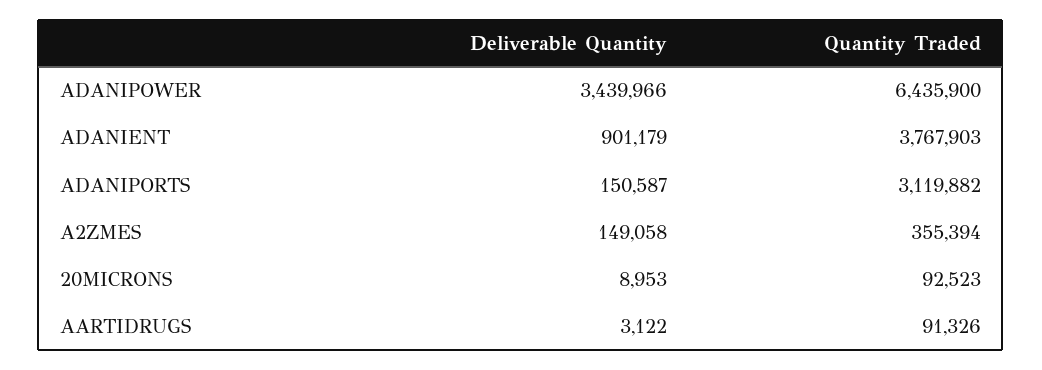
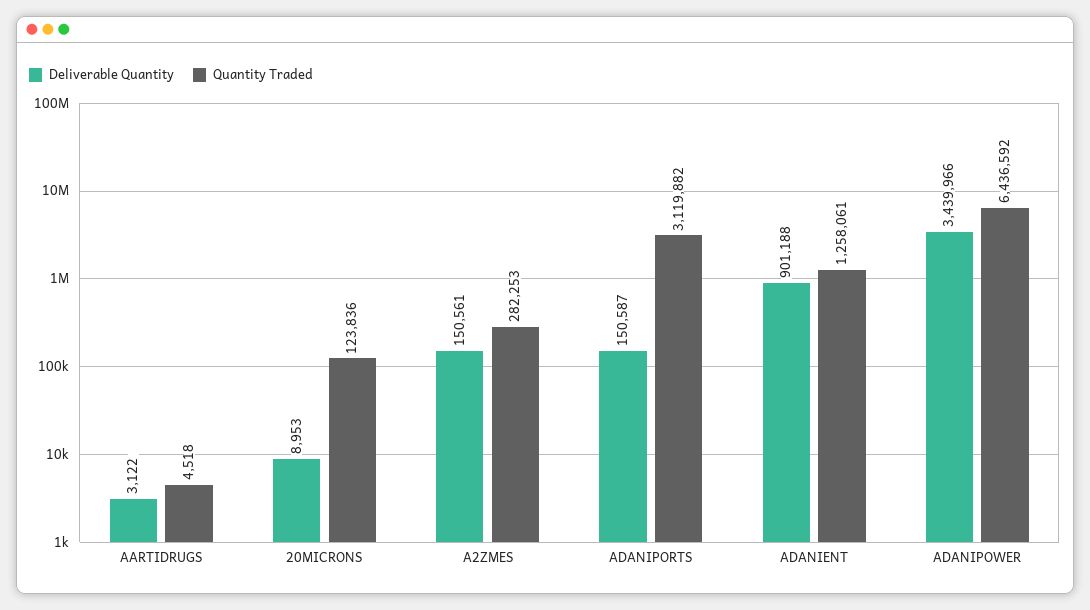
Quantity Traded, ADANIPOWER: 6435900 -> 6436592
Deliverable Quantity, ADANIENT: 901179 -> 901188
Quantity Traded, ADANIENT: 3767903 -> 1258061
Deliverable Quantity, A2ZMES: 149058 -> 150561
Quantity Traded, A2ZMES: 355394 -> 282253
Quantity Traded, 20MICRONS: 92523 -> 123836
Quantity Traded, AARTIDRUGS: 91326 -> 4518

